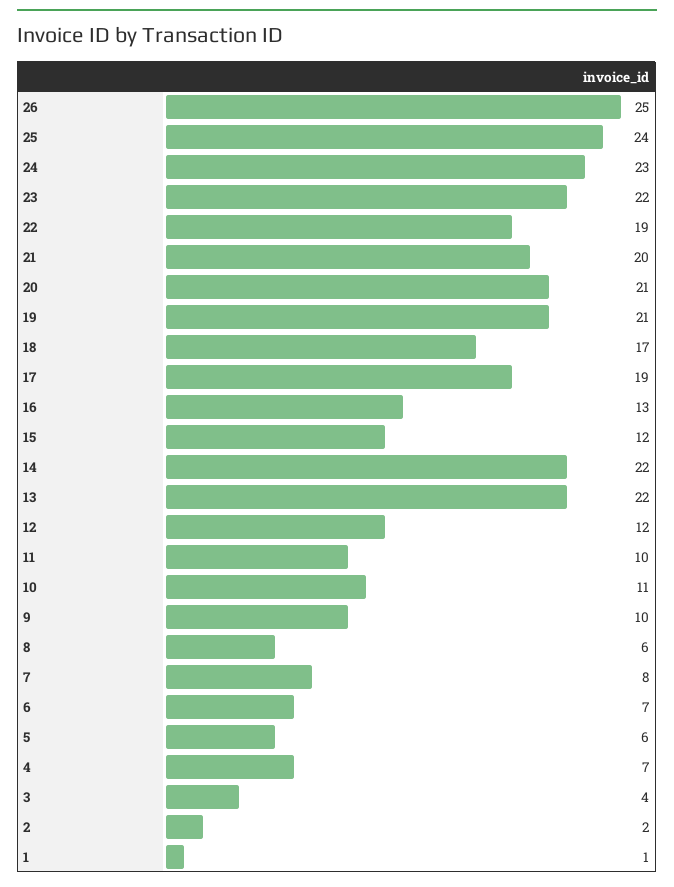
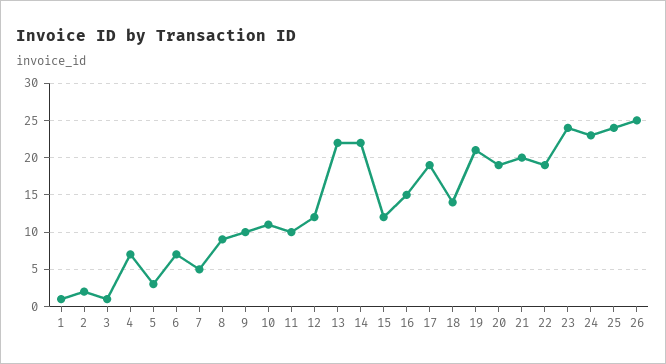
23: 22 -> 24
20: 21 -> 19
18: 17 -> 14
16: 13 -> 15
8: 6 -> 9
7: 8 -> 5
5: 6 -> 3
3: 4 -> 1

